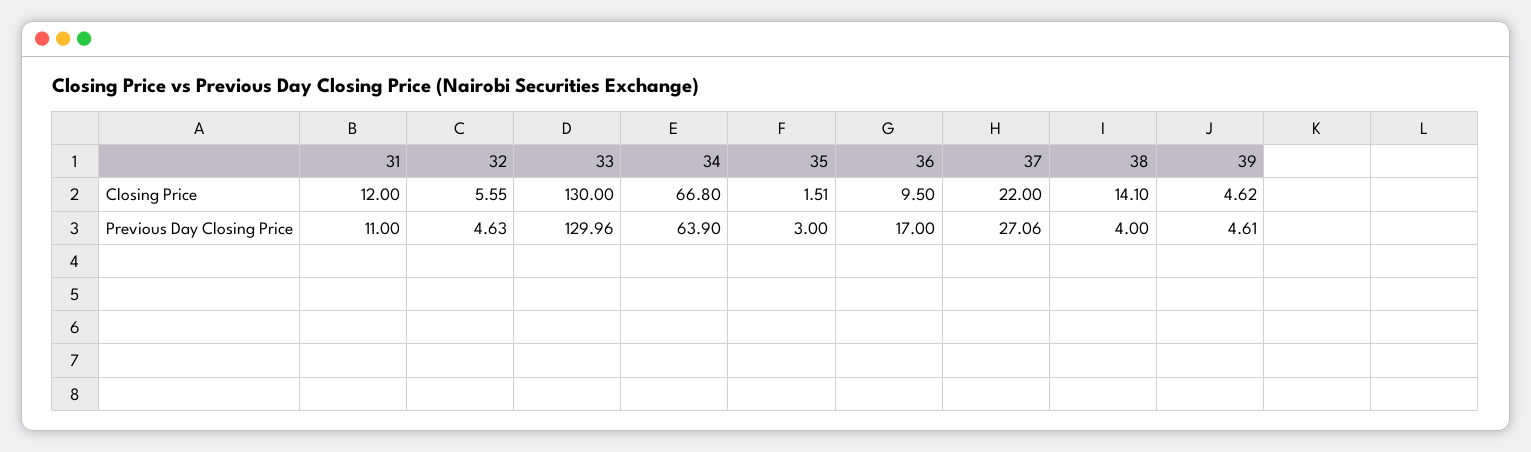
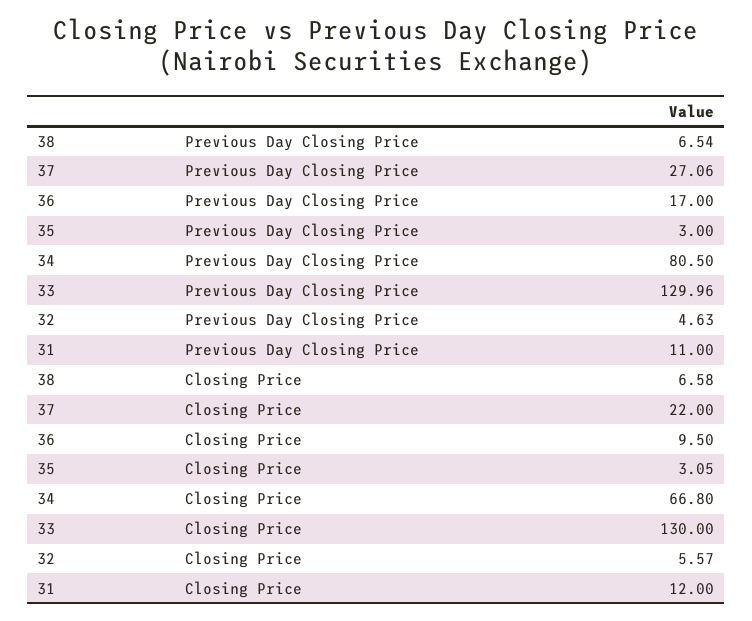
32, Closing Price: 5.55 -> 5.57
35, Closing Price: 1.51 -> 3.05
38, Closing Price: 14.1 -> 6.58
39, Closing Price: 4.62 -> none
34, Previous Day Closing Price: 63.9 -> 80.5
38, Previous Day Closing Price: 4 -> 6.54
39, Previous Day Closing Price: 4.61 -> none

